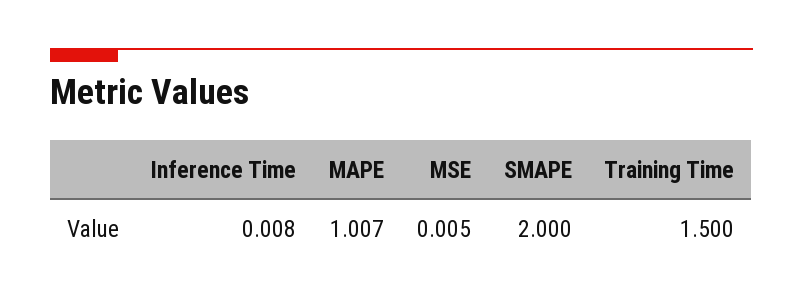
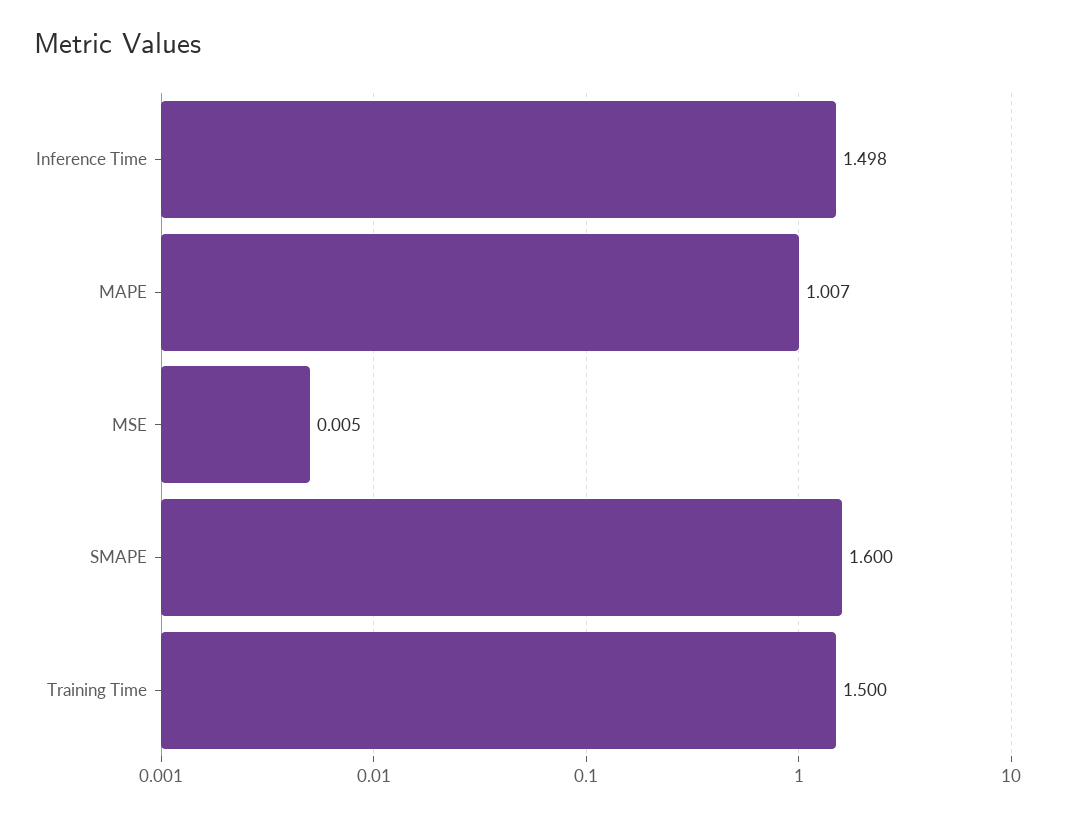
Inference Time: 0.008 -> 1.498
SMAPE: 2 -> 1.6

